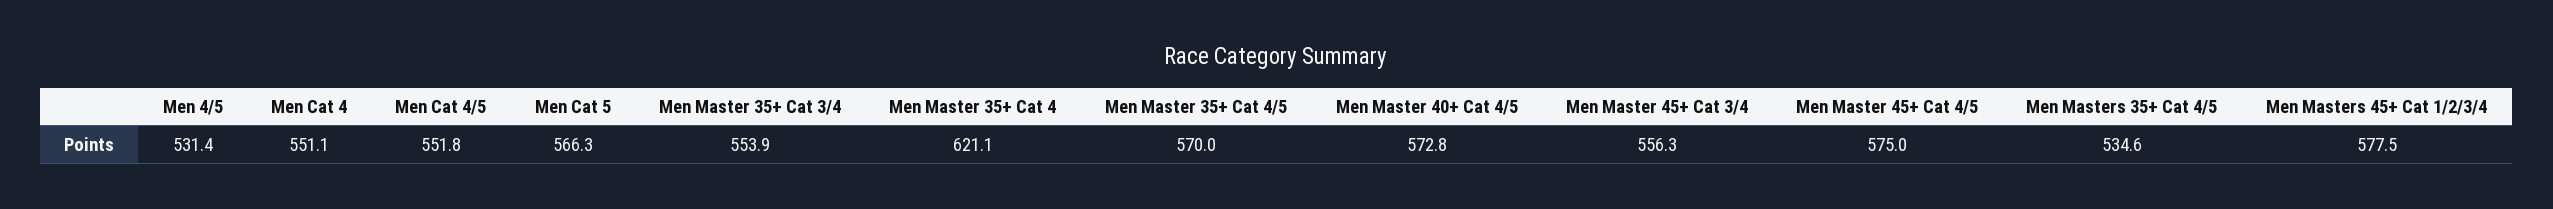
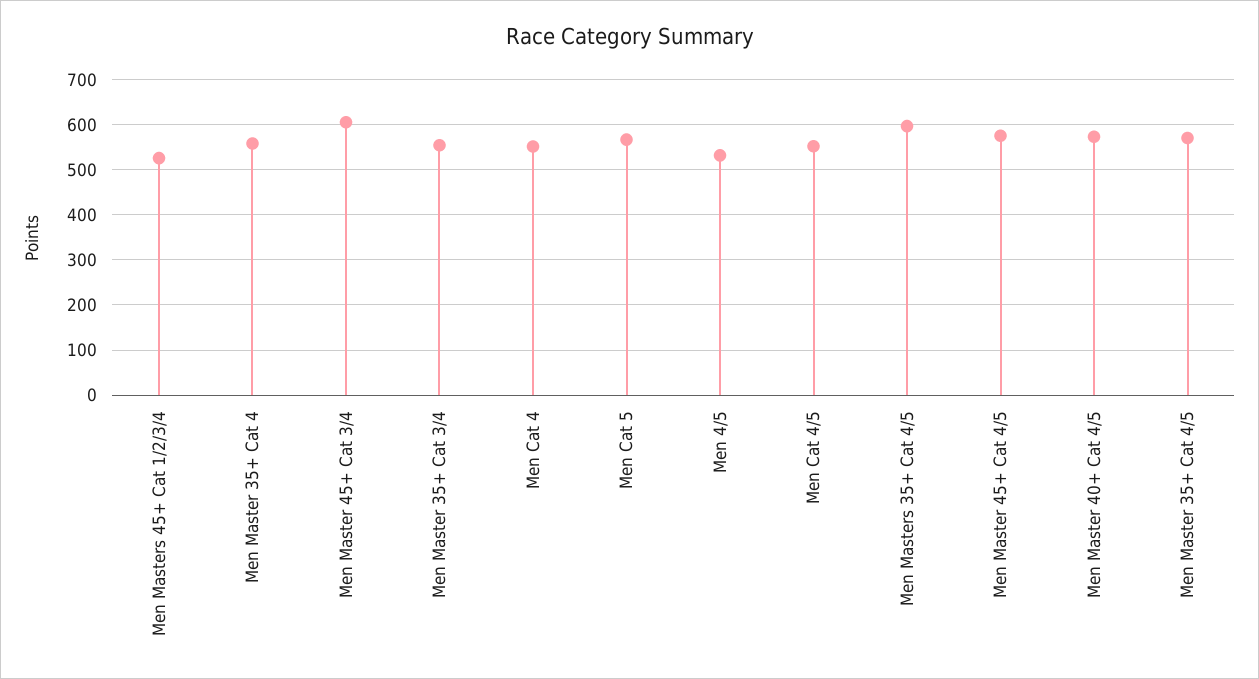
Men Master 35+ Cat 4: 621.1 -> 560
Men Master 45+ Cat 3/4: 556.3 -> 600
Men Masters 35+ Cat 4/5: 534.6 -> 600
Men Masters 45+ Cat 1/2/3/4: 577.5 -> 520

